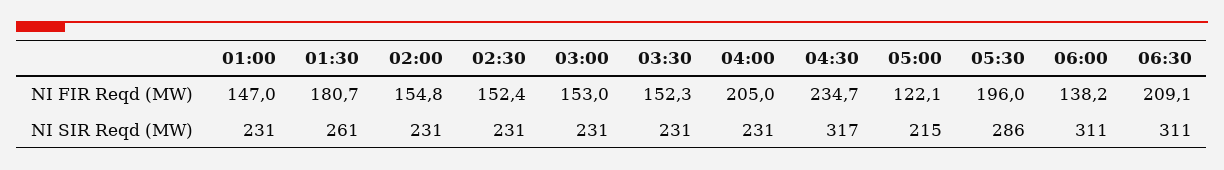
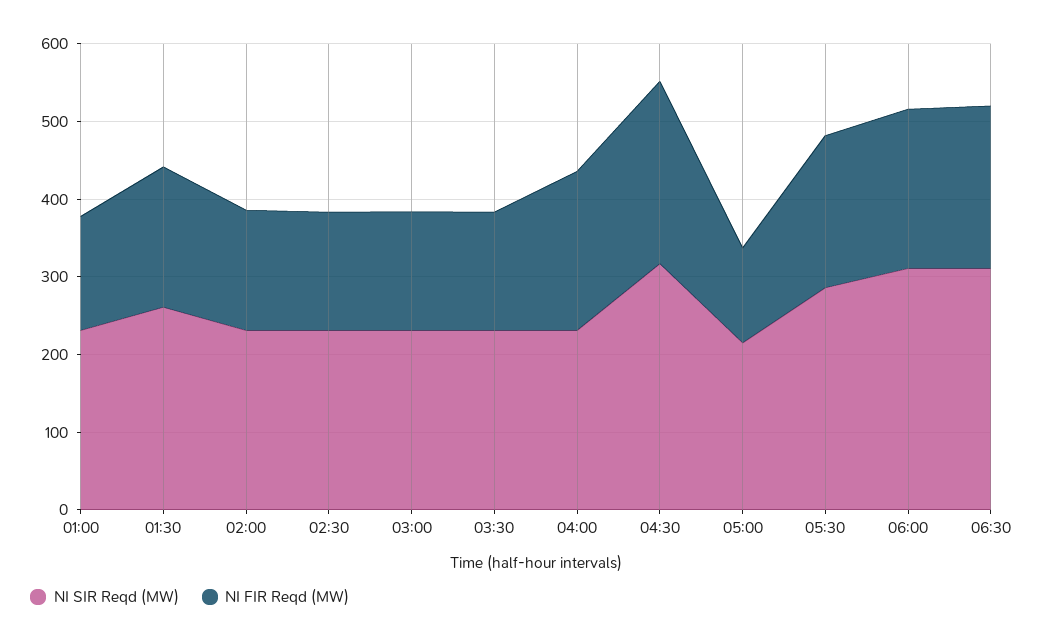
NI FIR Reqd (MW), 06:00: 138.2 -> 200

